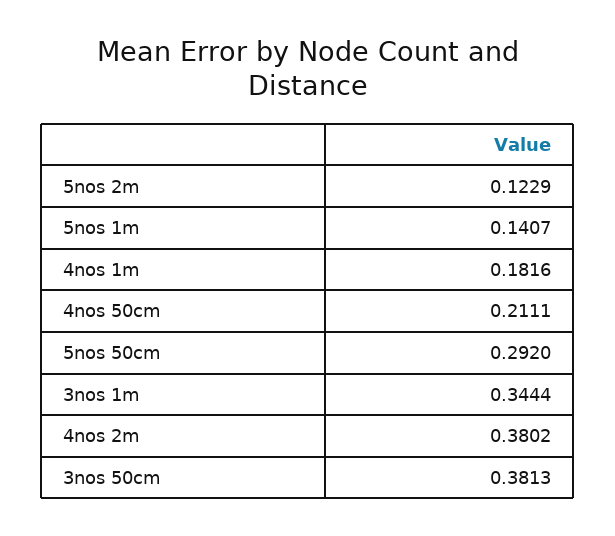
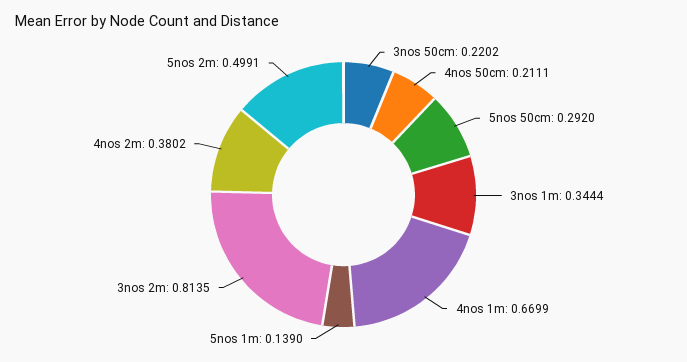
5nos 2m: 0.1229 -> 0.4991
5nos 1m: 0.1407 -> 0.139
4nos 1m: 0.1816 -> 0.6699
3nos 50cm: 0.3813 -> 0.2202
3nos 2m: none -> 0.8135

